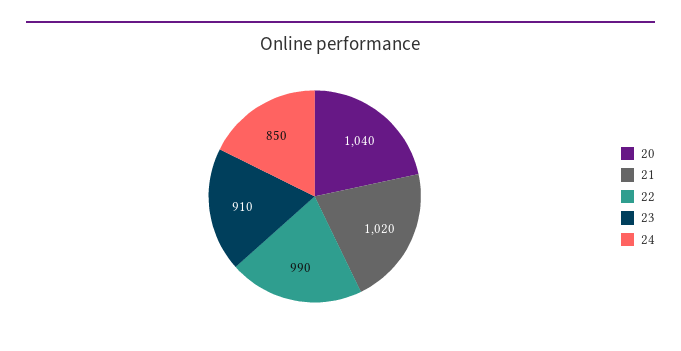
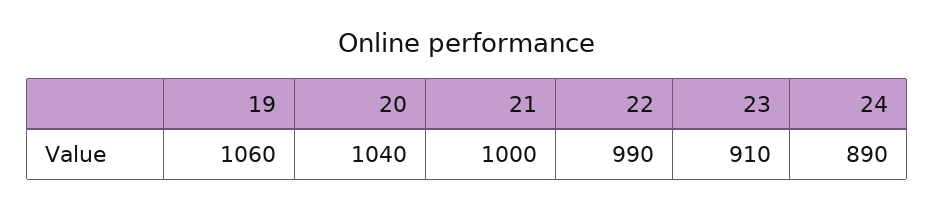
21: 1020 -> 1000
24: 850 -> 890
19: none -> 1060

